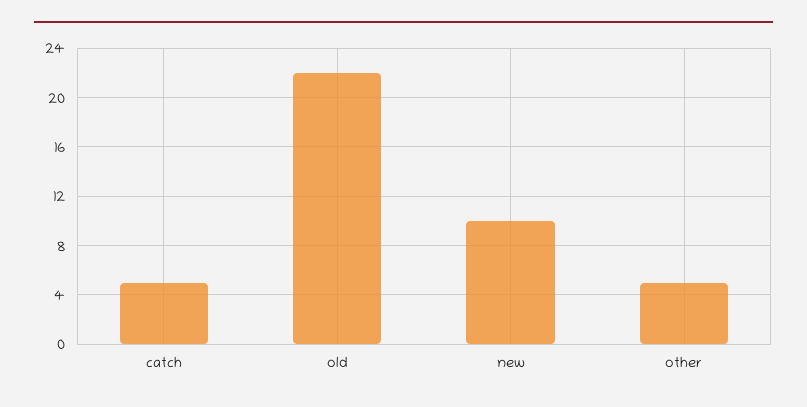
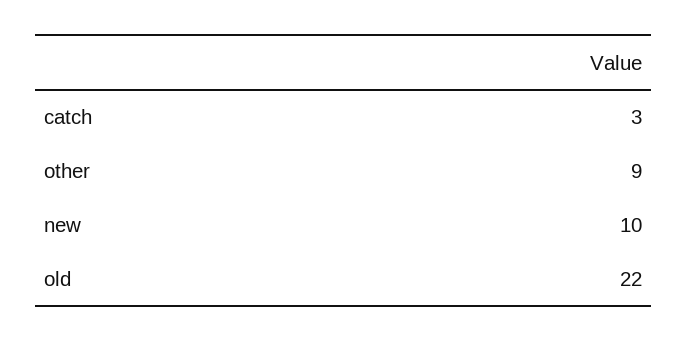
catch: 5 -> 3
other: 5 -> 9

